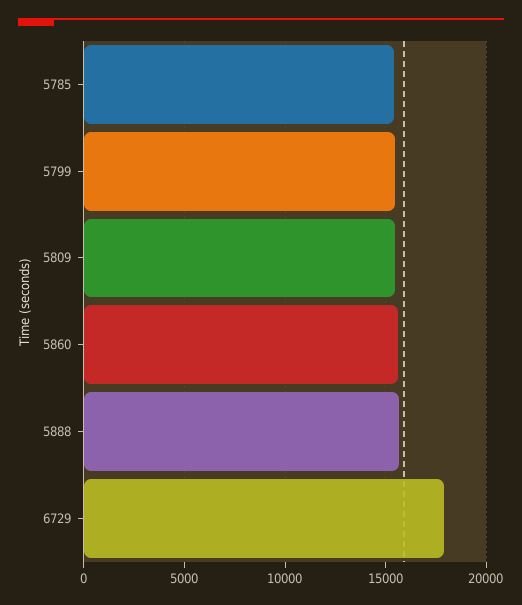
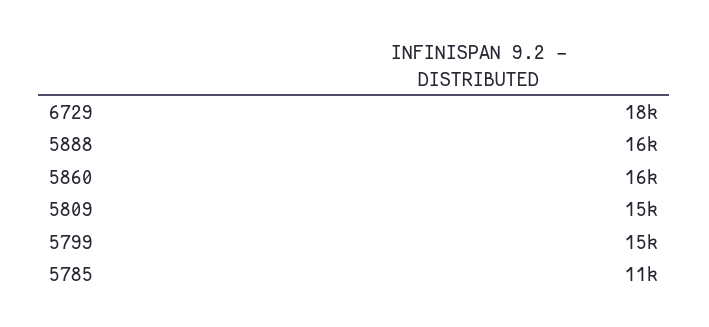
5785: 15500 -> 11000

